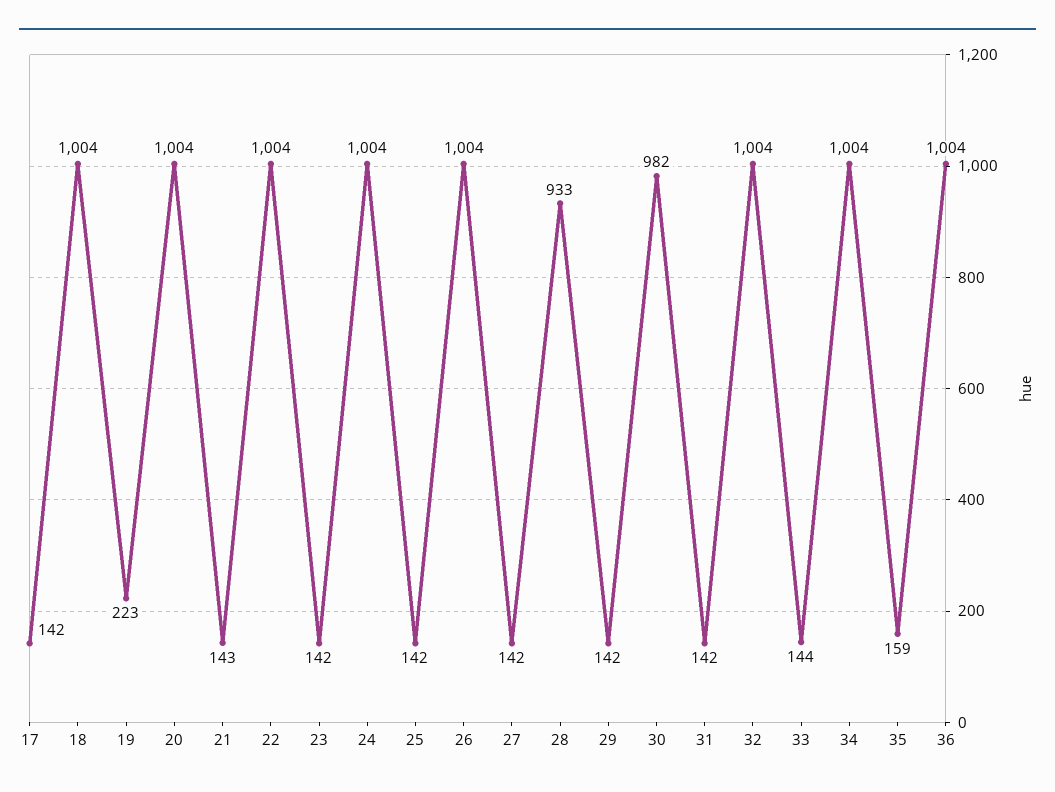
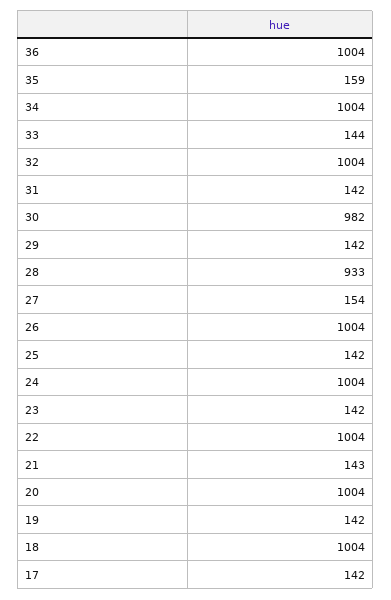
19: 223 -> 142
27: 142 -> 154

